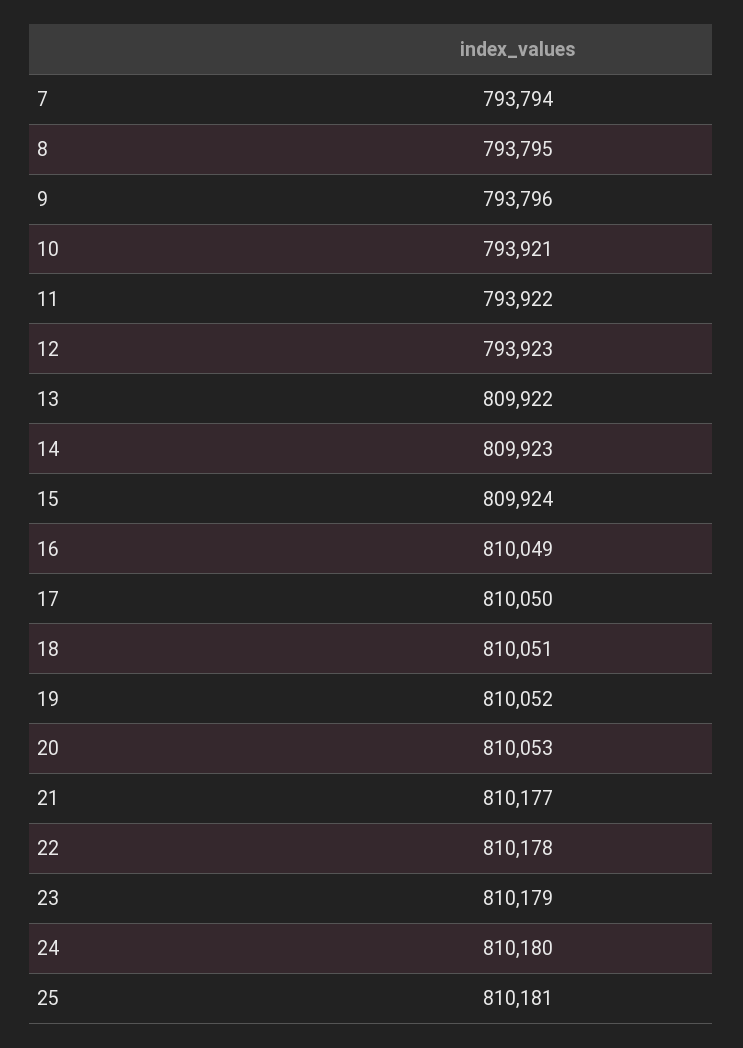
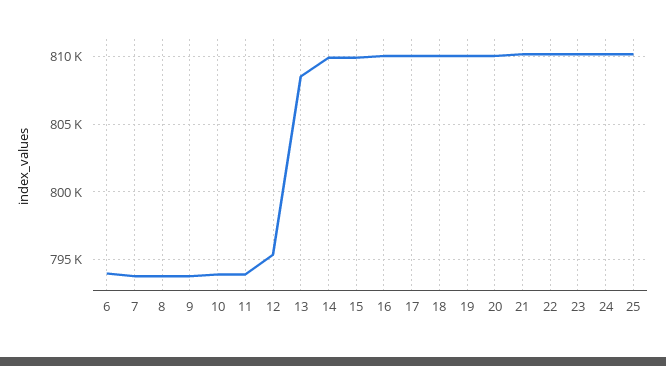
12: 793923 -> 795500
13: 809922 -> 808500
6: none -> 794000

